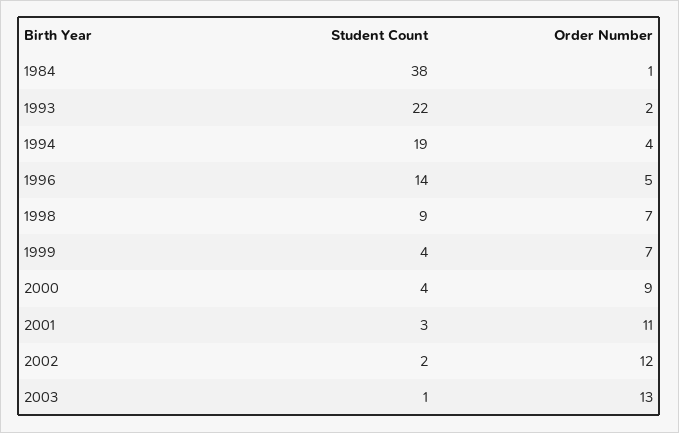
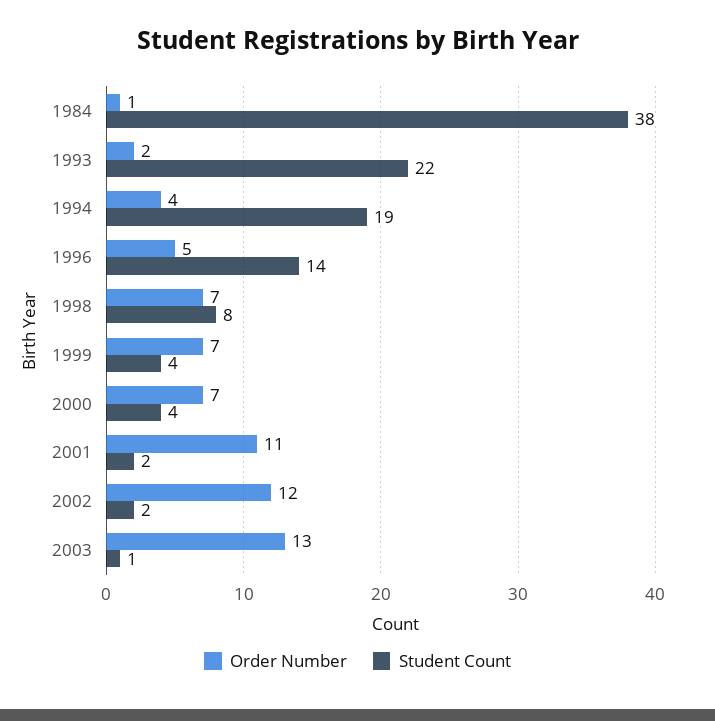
Student Count, 1998: 9 -> 8
Order Number, 2000: 9 -> 7
Student Count, 2001: 3 -> 2

